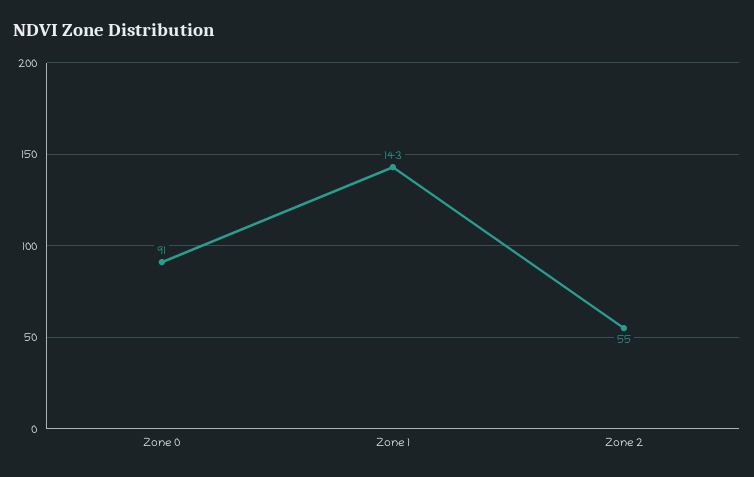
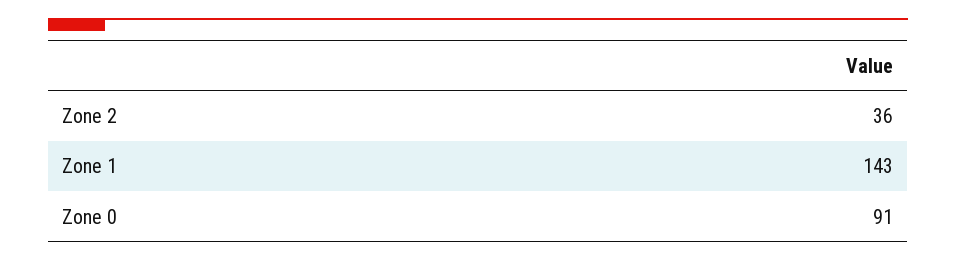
Zone 2: 55 -> 36

